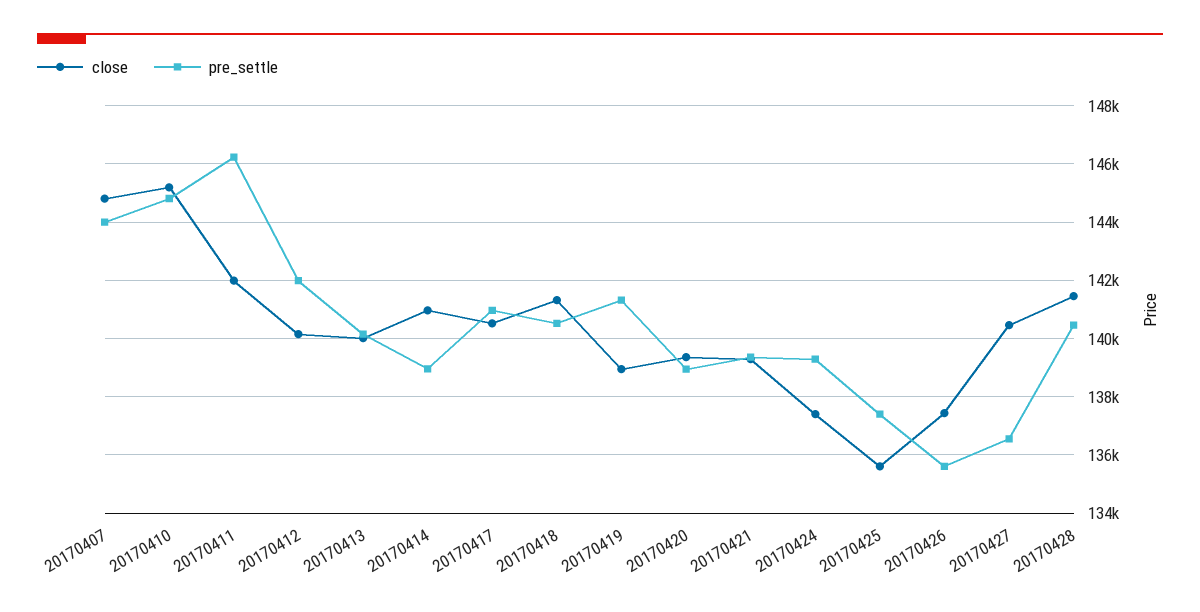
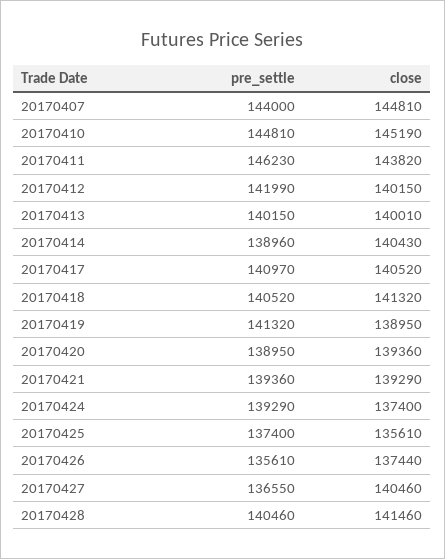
close, 20170411: 142000 -> 143820
close, 20170414: 141000 -> 140430

